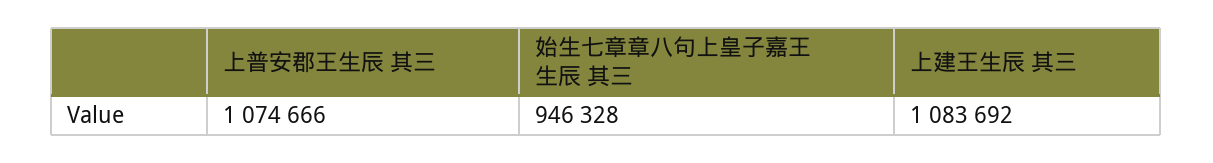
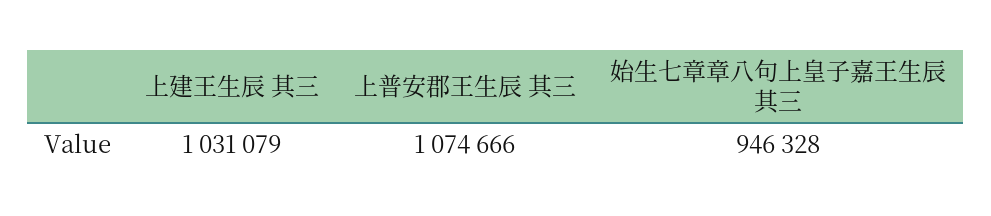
上建王生辰 其三: 1083692 -> 1031079

